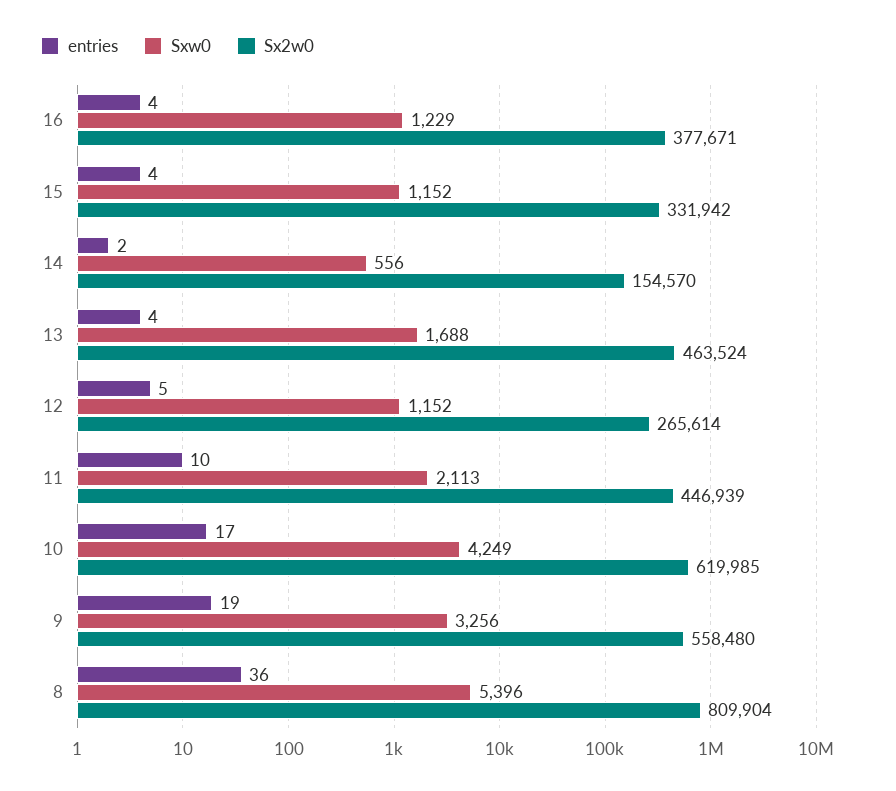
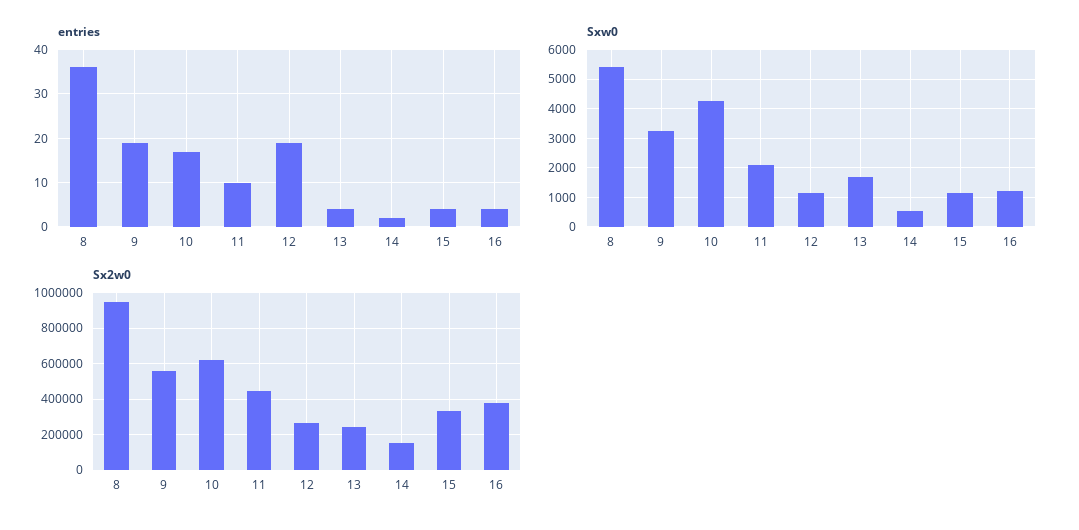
Sx2w0, 13: 463524 -> 250000
entries, 12: 5 -> 20
Sx2w0, 8: 809904 -> 950000

